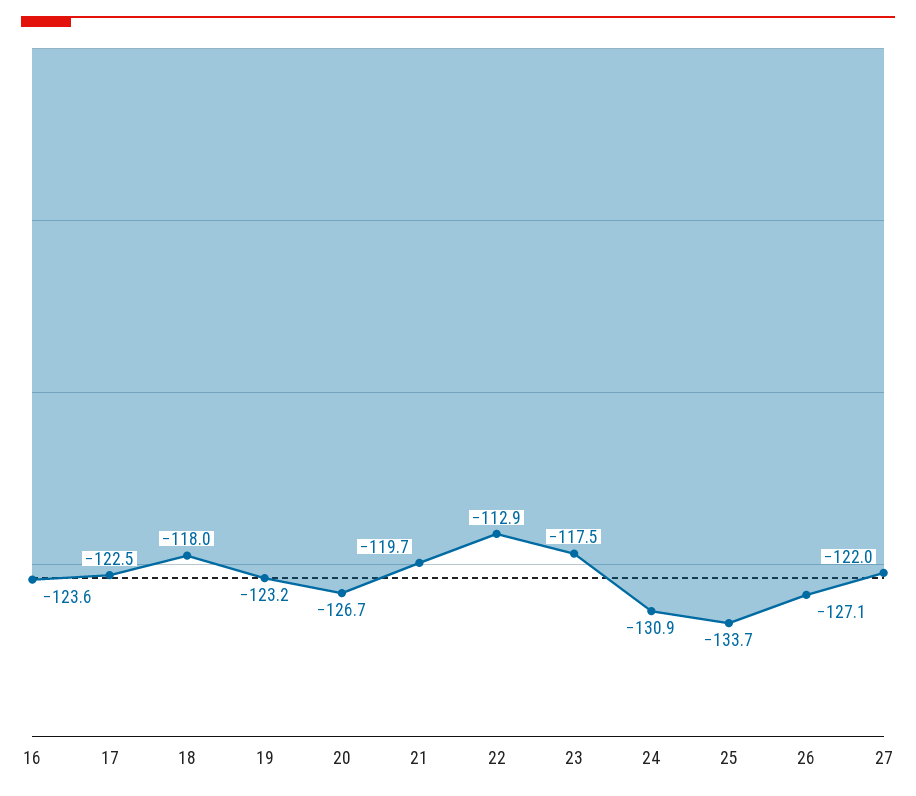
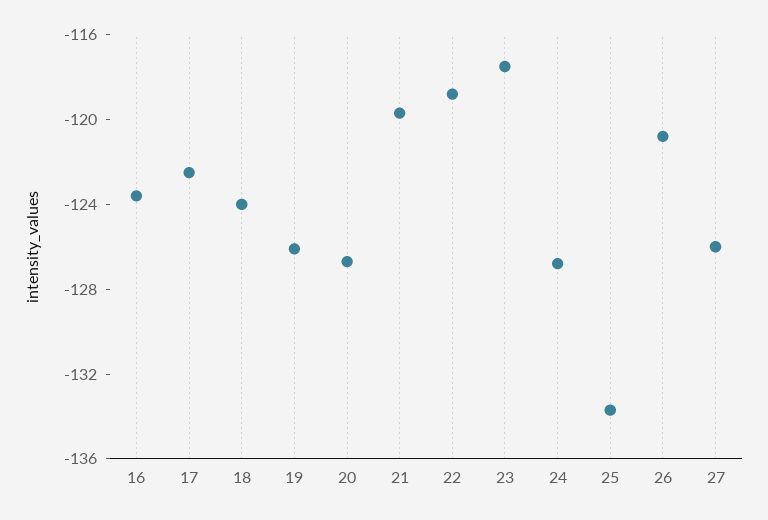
18: -118 -> -124
19: -123.2 -> -126
22: -112.9 -> -119
24: -130.9 -> -127
26: -127.1 -> -121
27: -122 -> -126

